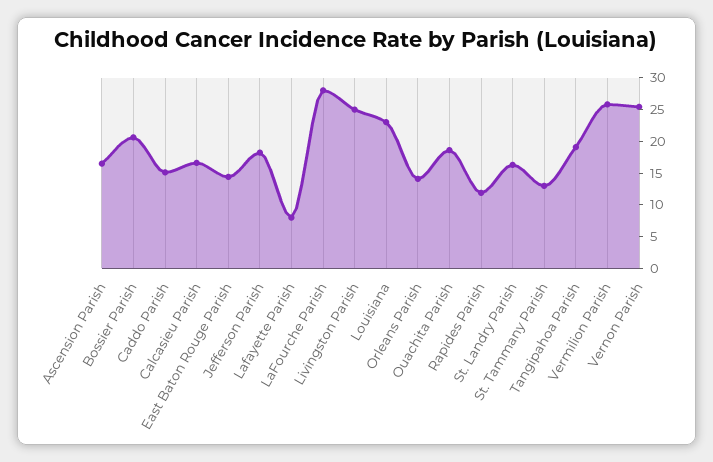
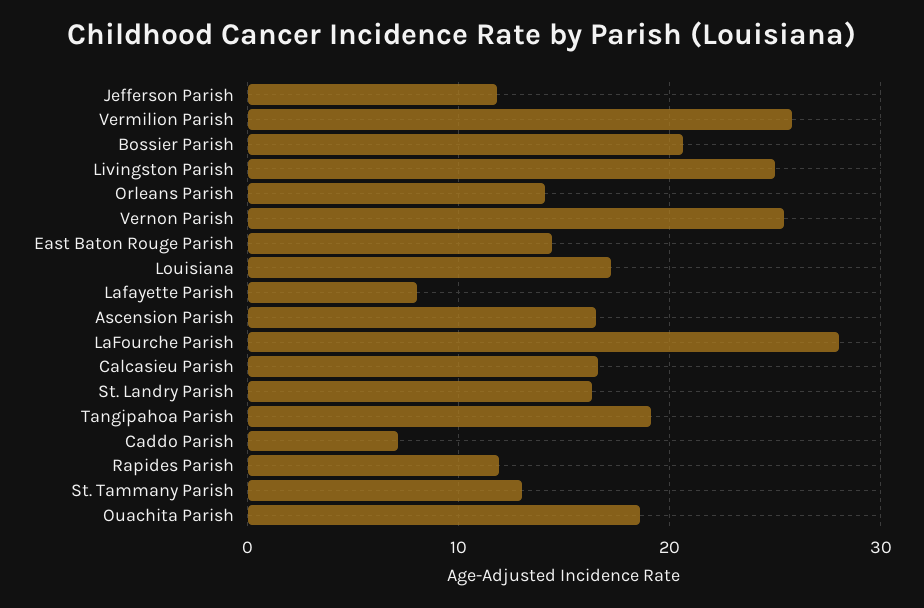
Caddo Parish: 15 -> 7
Jefferson Parish: 17.5 -> 12
Louisiana: 22.5 -> 17

